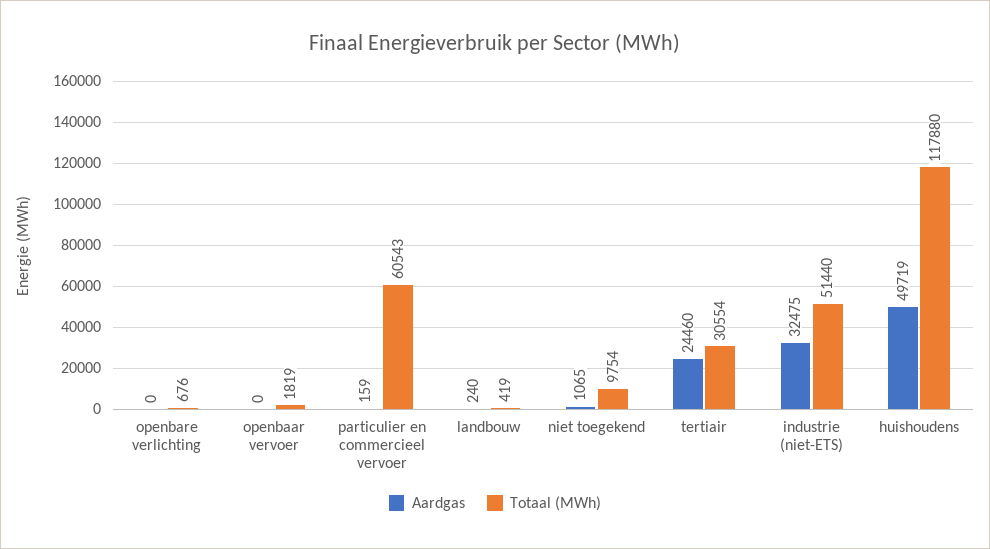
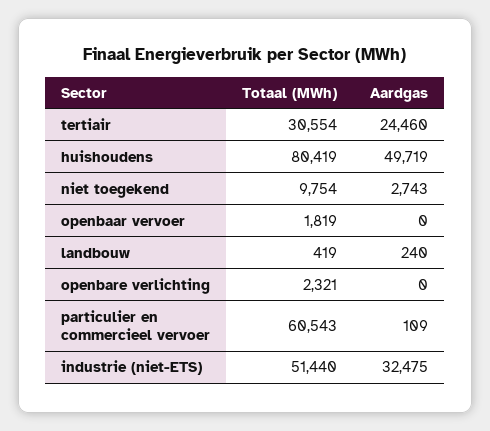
Totaal (MWh), openbare verlichting: 676 -> 2321
Aardgas, particulier en commercieel vervoer: 159 -> 109
Aardgas, niet toegekend: 1065 -> 2743
Totaal (MWh), huishoudens: 117880 -> 80419

